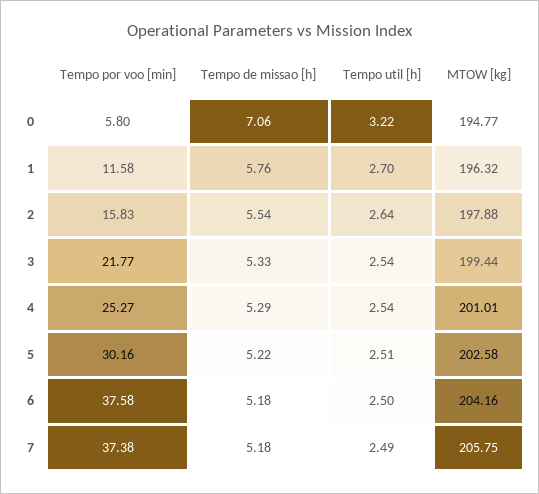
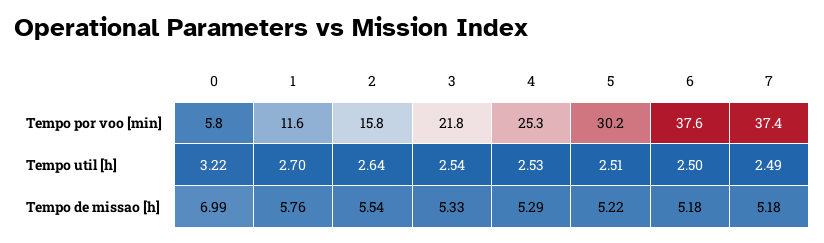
Tempo de missao [h], 0: 7.06 -> 6.99
MTOW [kg], 0: 194.77 -> none
MTOW [kg], 1: 196.32 -> none
MTOW [kg], 2: 197.88 -> none
MTOW [kg], 3: 199.44 -> none
Tempo util [h], 4: 2.54 -> 2.53
MTOW [kg], 4: 201.01 -> none
MTOW [kg], 5: 202.58 -> none
MTOW [kg], 6: 204.16 -> none
MTOW [kg], 7: 205.75 -> none

